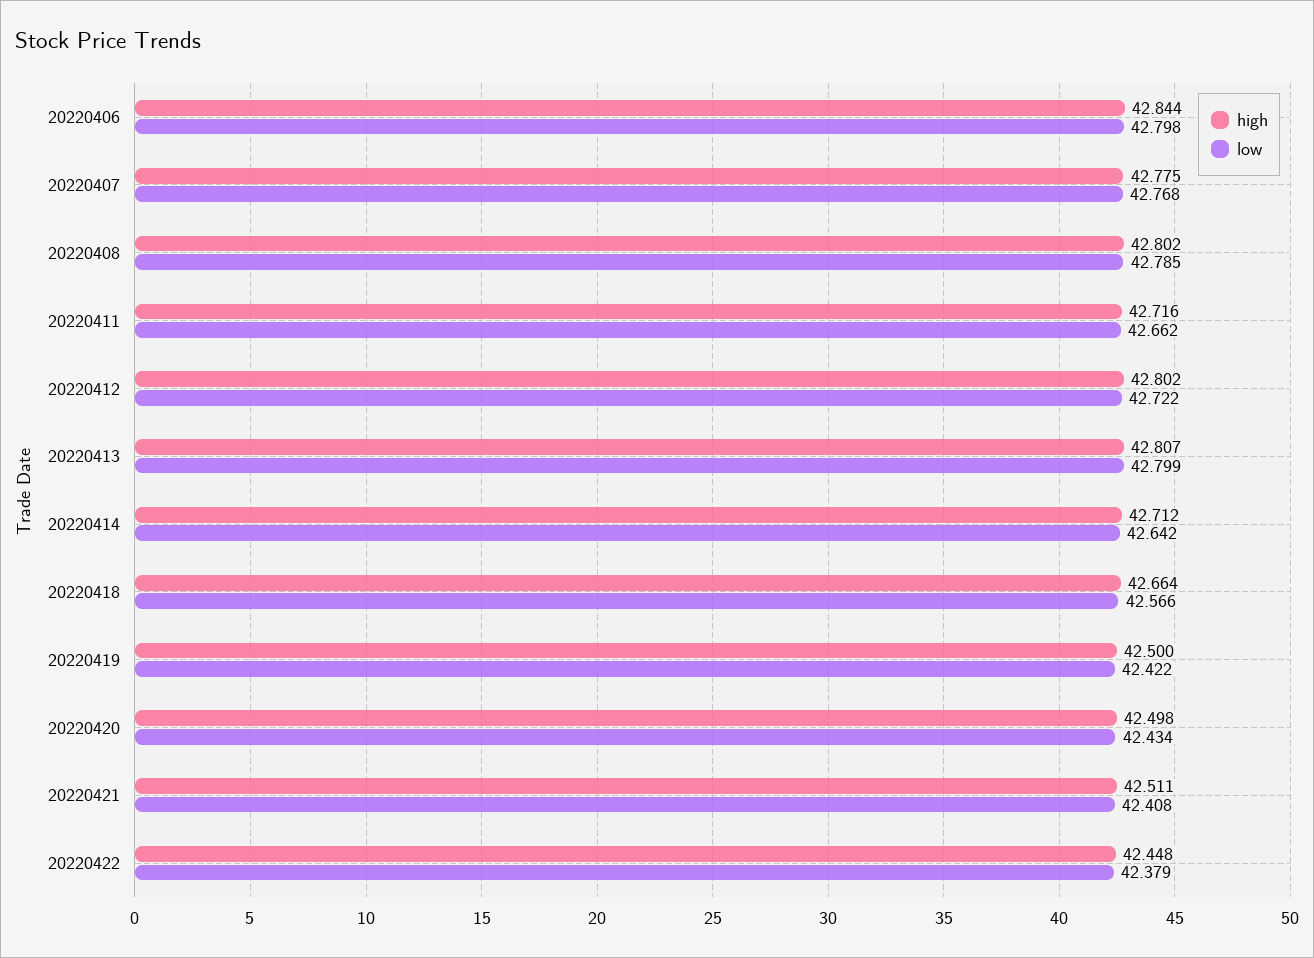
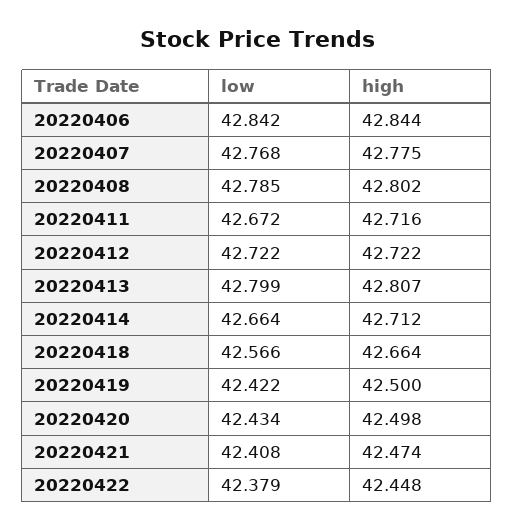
low, 20220406: 42.798 -> 42.842
low, 20220411: 42.662 -> 42.672
high, 20220412: 42.802 -> 42.722
low, 20220414: 42.642 -> 42.664
high, 20220421: 42.511 -> 42.474

